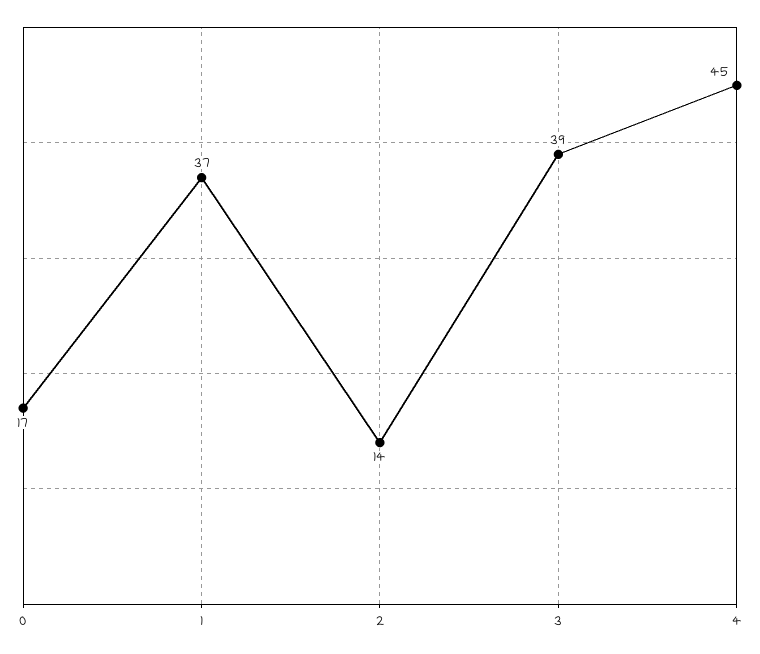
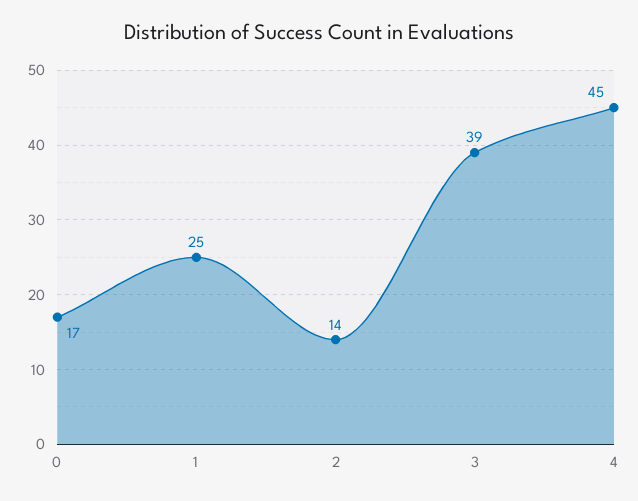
1: 37 -> 25

